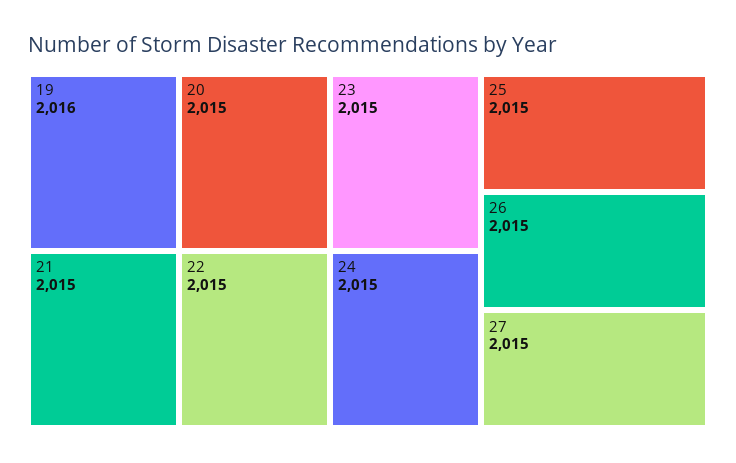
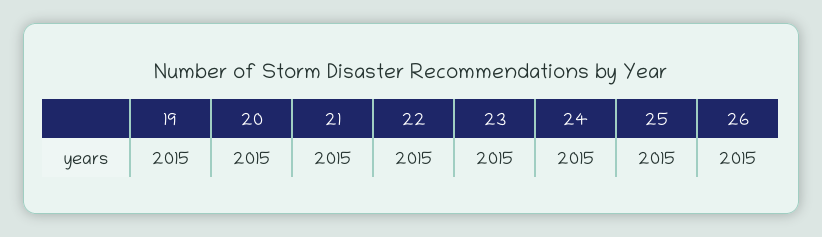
19: 2016 -> 2015
27: 2015 -> none

